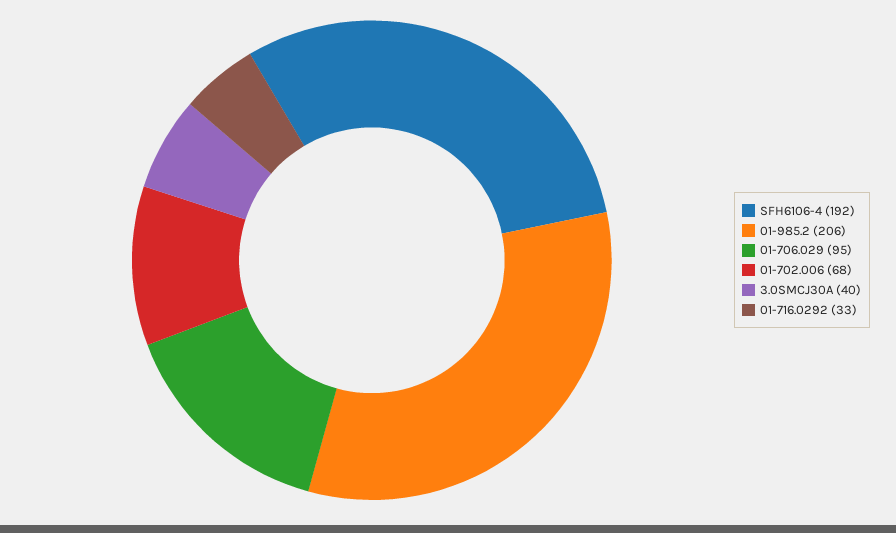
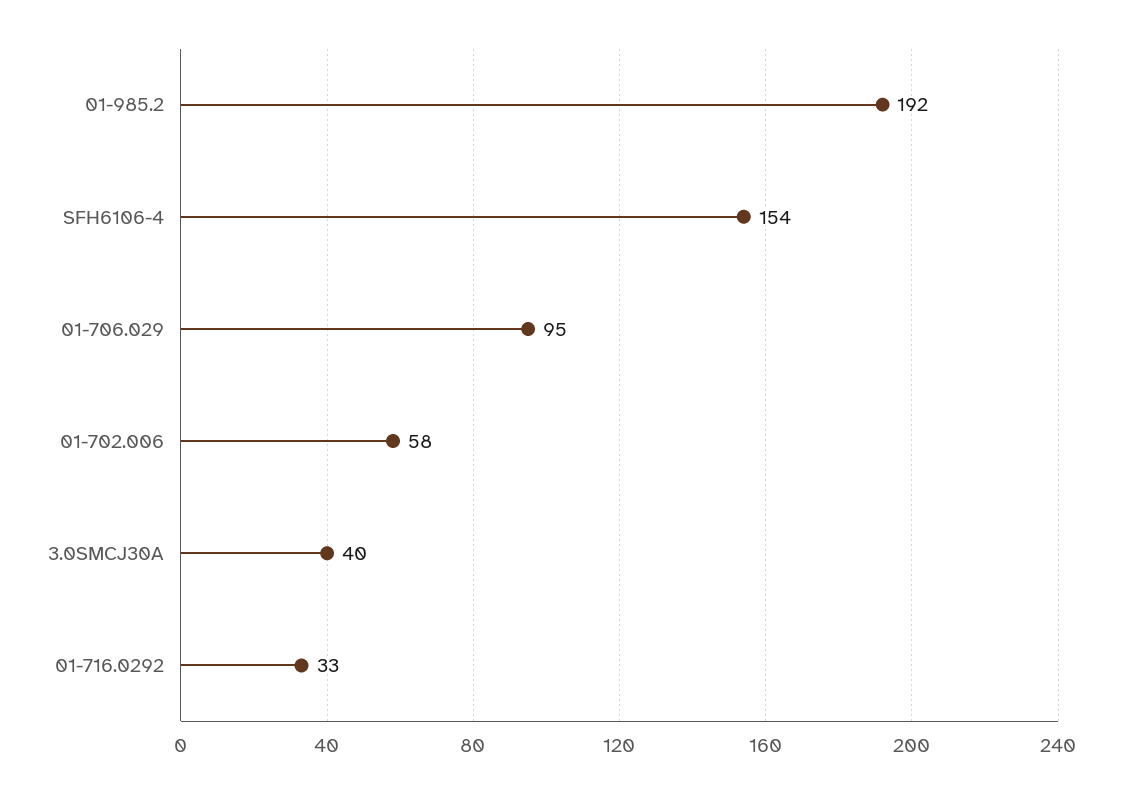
SFH6106-4: 192 -> 154
01-985.2: 206 -> 192
01-702.006: 68 -> 58

